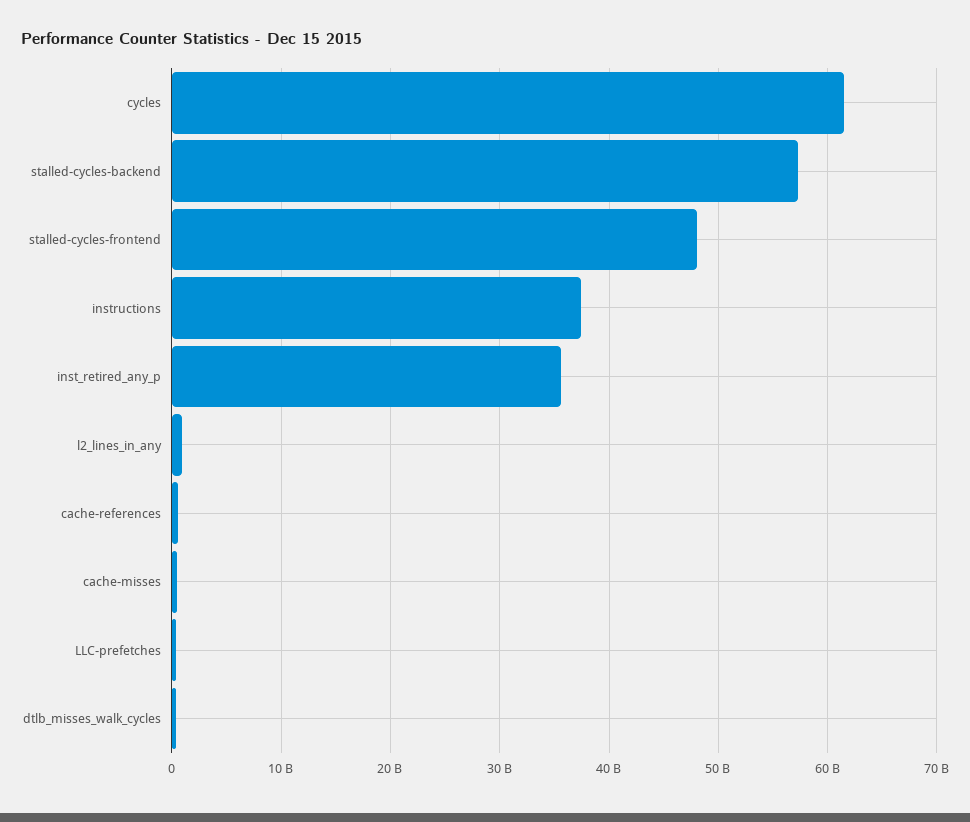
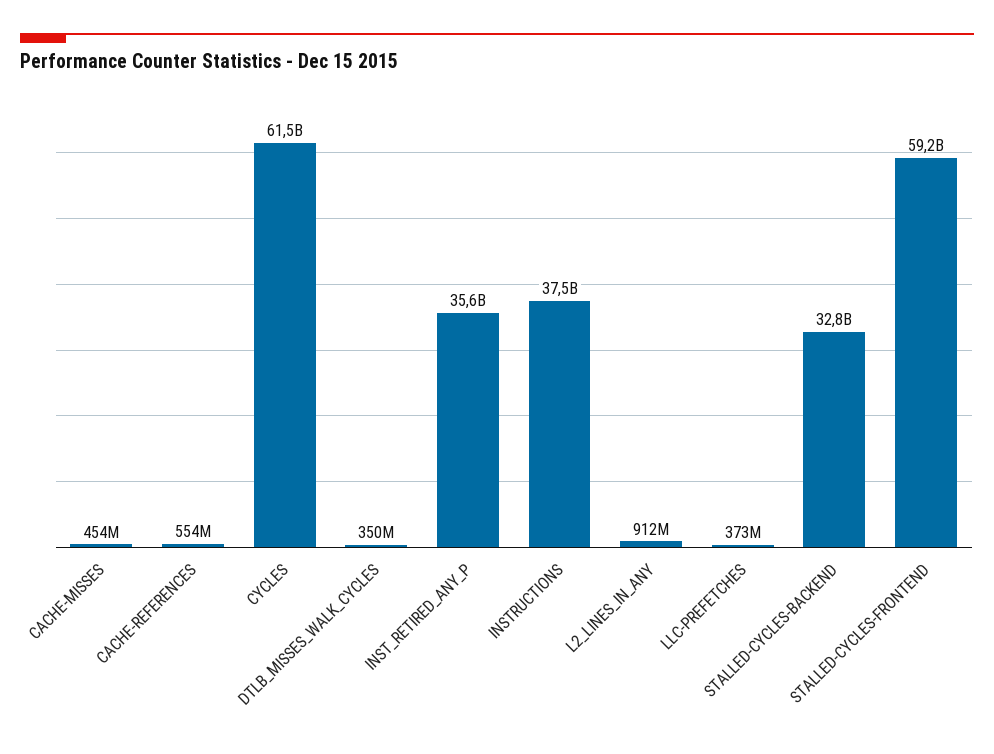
stalled-cycles-backend: 57000000000 -> 32800000000
stalled-cycles-frontend: 48000000000 -> 59200000000

